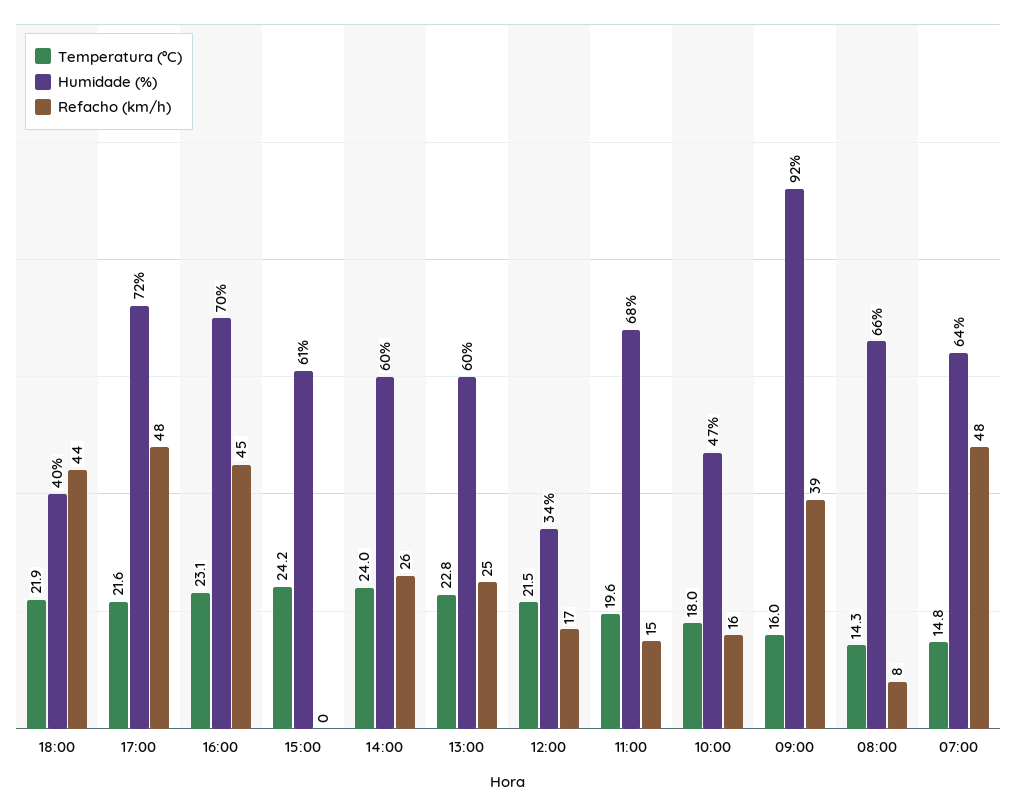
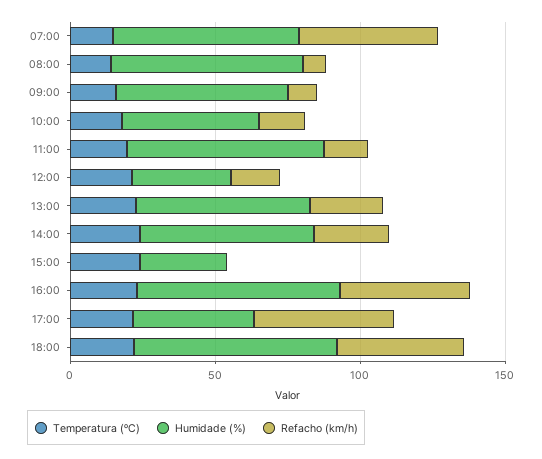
Humidade (%), 18:00: 40 -> 70
Humidade (%), 17:00: 72 -> 40
Humidade (%), 15:00: 61 -> 30
Humidade (%), 09:00: 92 -> 60
Refacho (km/h), 09:00: 39 -> 10

